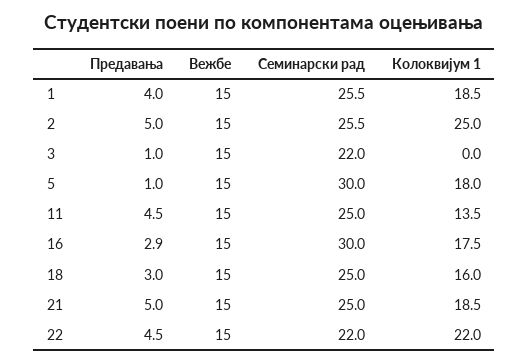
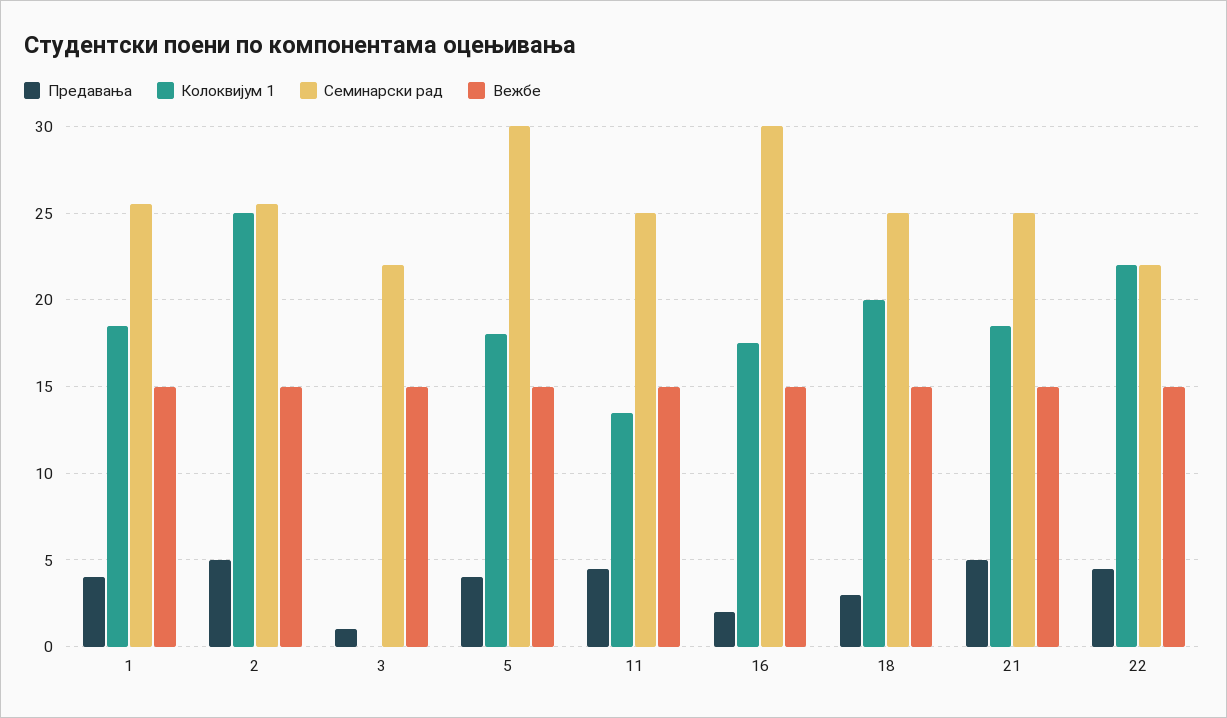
Предавања, 5: 1 -> 4
Предавања, 16: 2.9 -> 2
Колоквијум 1, 18: 16 -> 20

